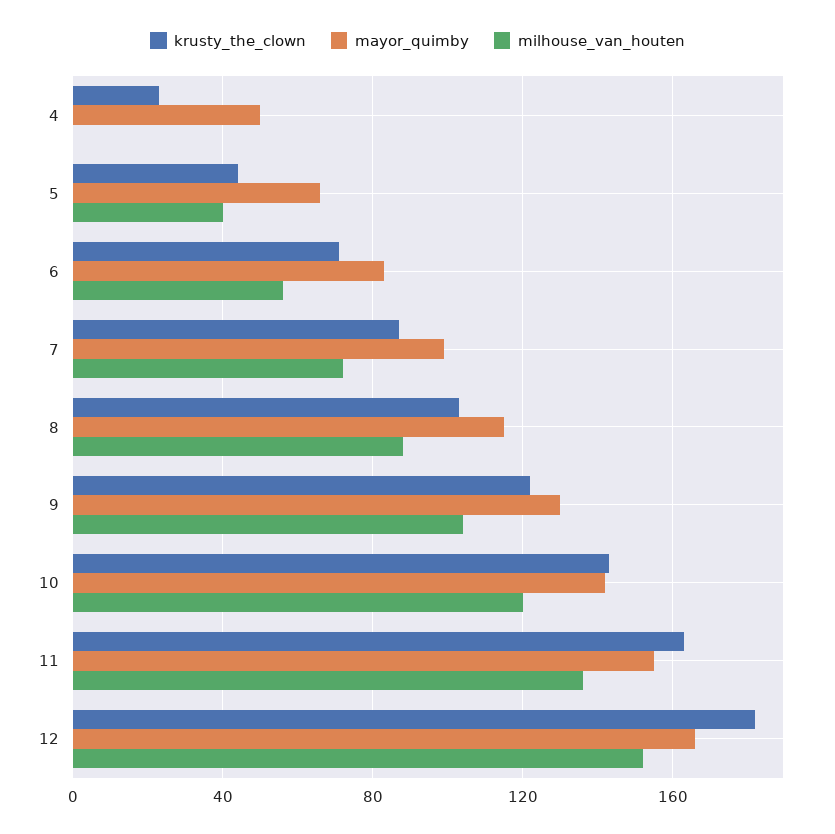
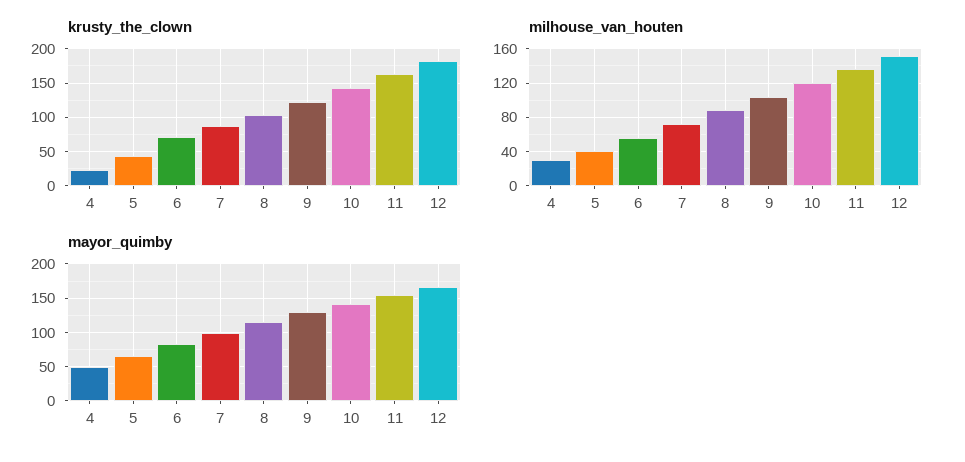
milhouse_van_houten, 4: 0 -> 30

